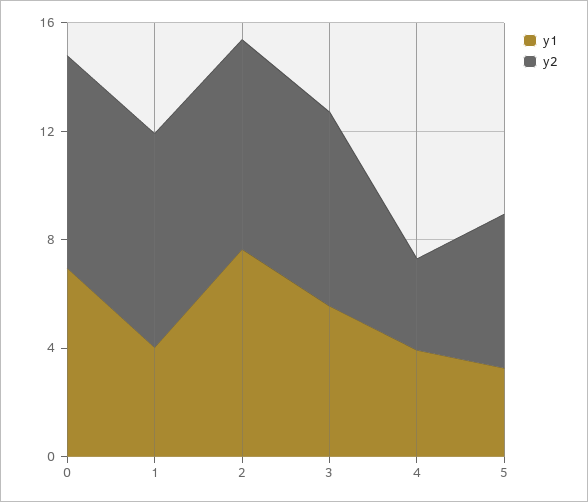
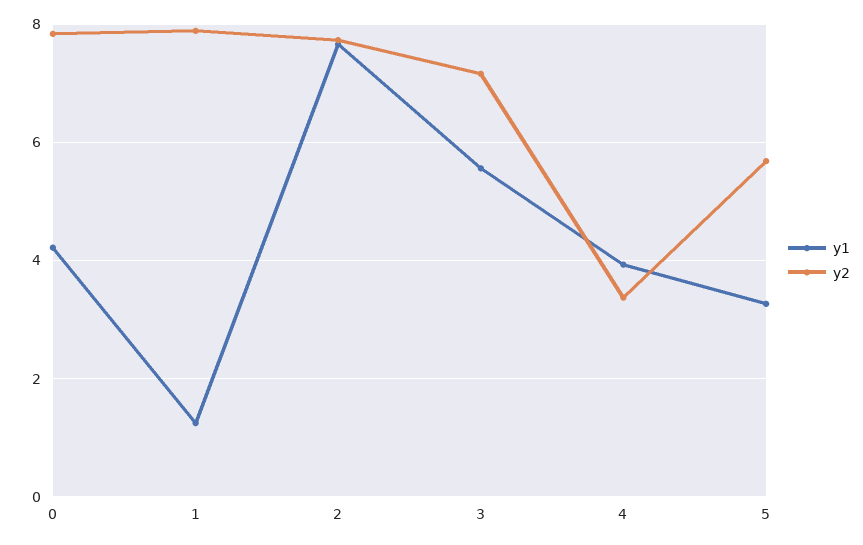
y1, 0: 7 -> 4.2
y1, 1: 4 -> 1.2

